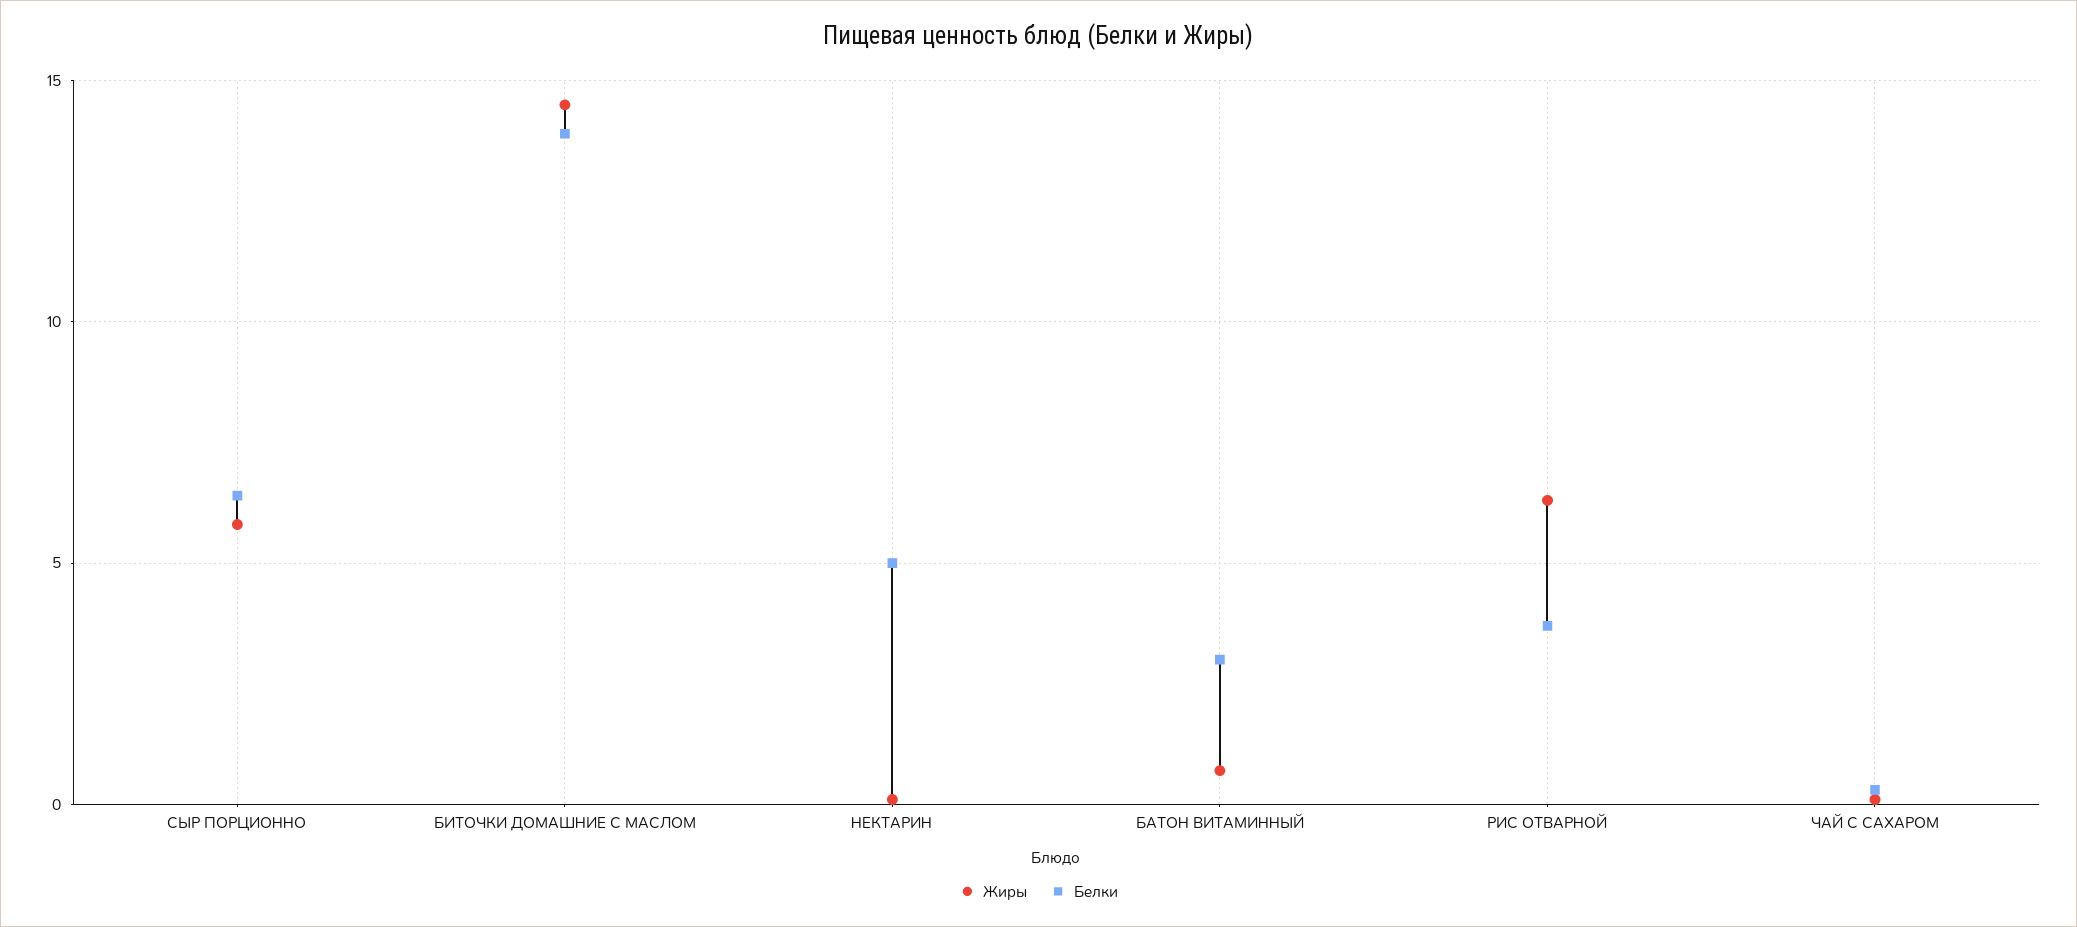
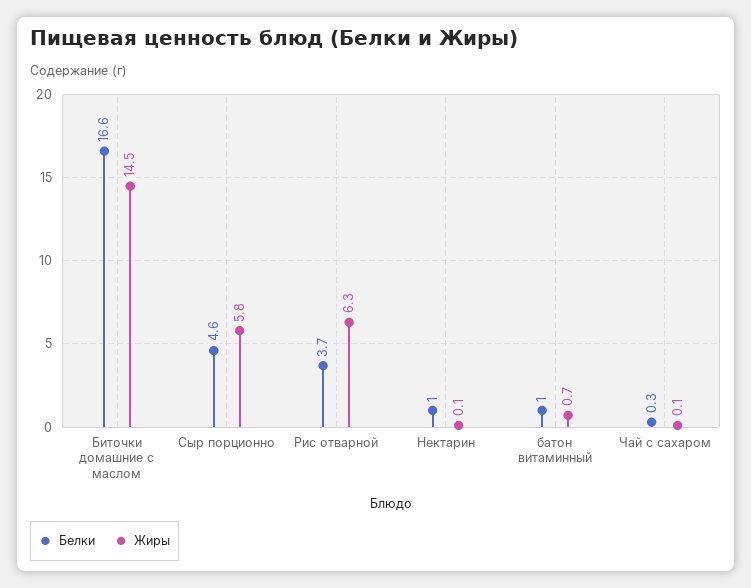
Белки, СЫР ПОРЦИОННО: 6.5 -> 4.6
Белки, БИТОЧКИ ДОМАШНИЕ С МАСЛОМ: 14 -> 16.6
Белки, НЕКТАРИН: 5 -> 1
Белки, БАТОН ВИТАМИННЫЙ: 3 -> 1

